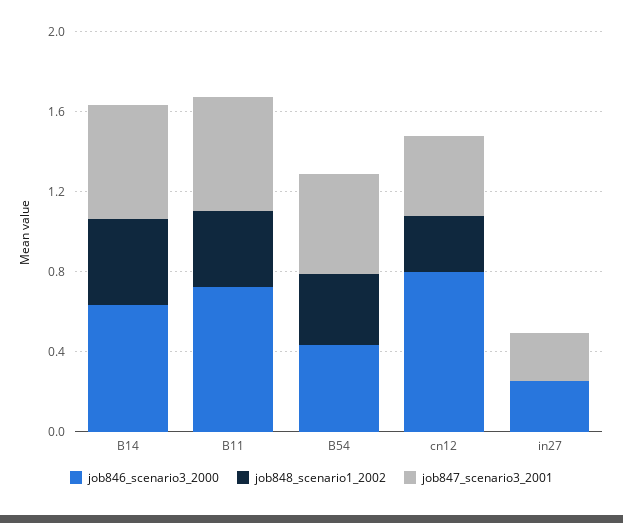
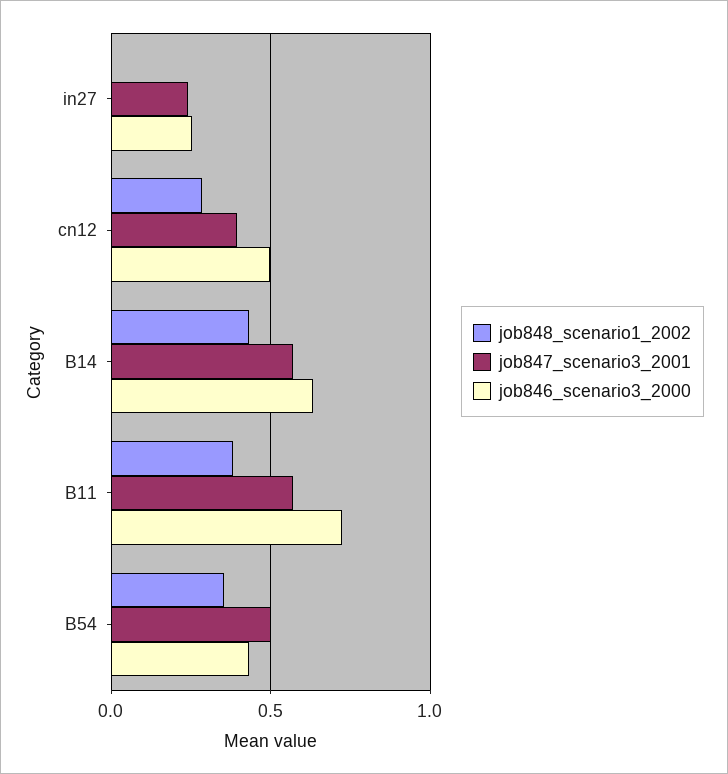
job846_scenario3_2000, cn12: 0.8 -> 0.5

